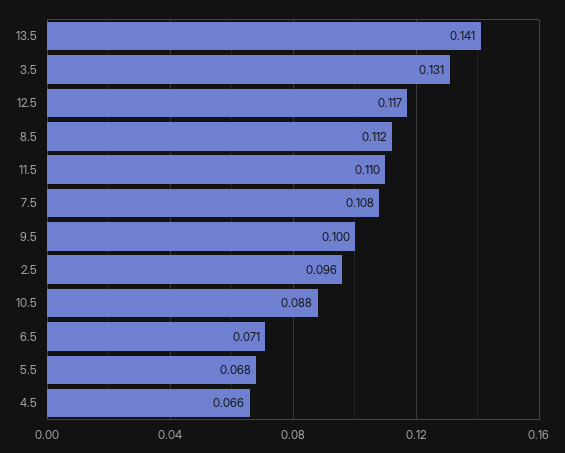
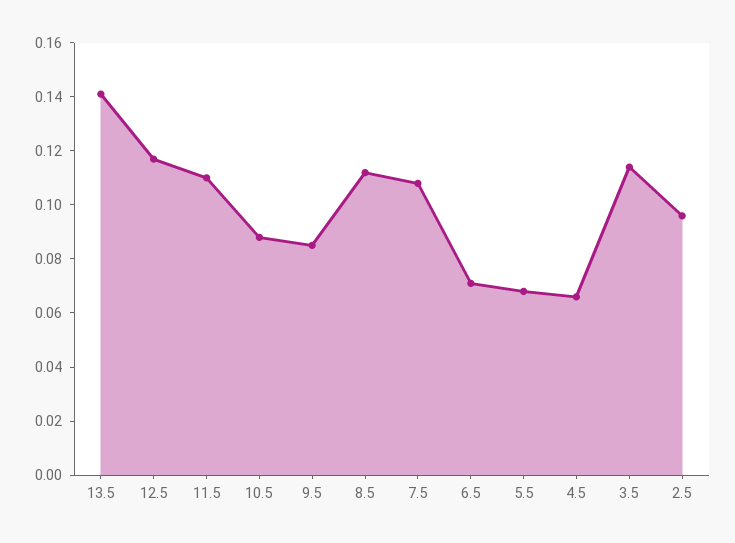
3.5: 0.131 -> 0.115
9.5: 0.1 -> 0.085

